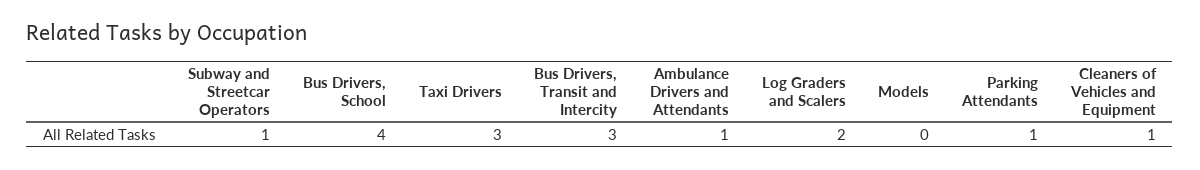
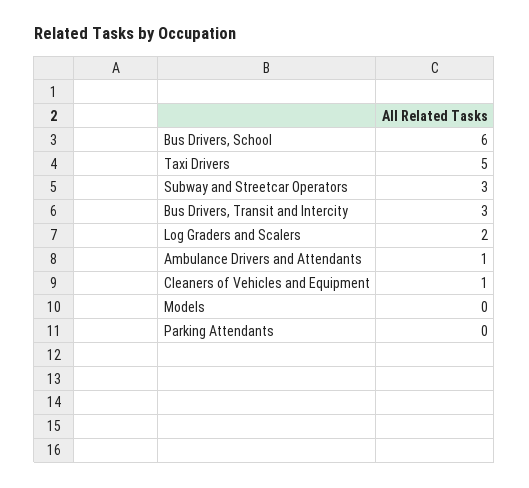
Subway and Streetcar Operators: 1 -> 3
Bus Drivers, School: 4 -> 6
Taxi Drivers: 3 -> 5
Parking Attendants: 1 -> 0

